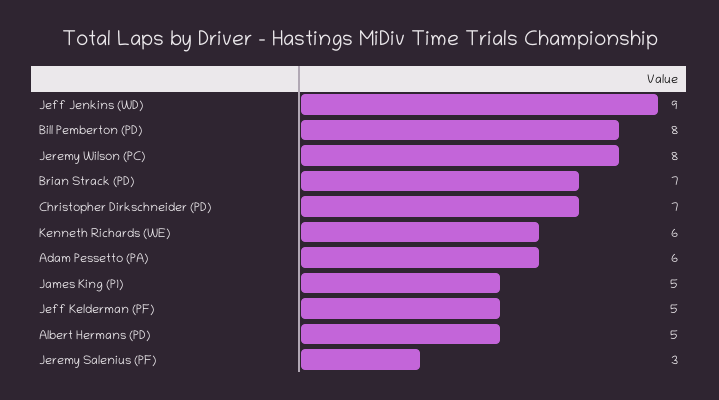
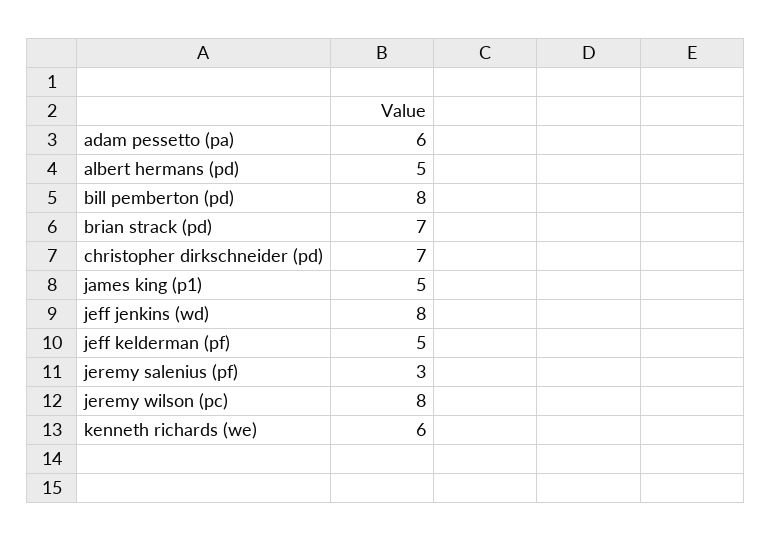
Jeff Jenkins (WD): 9 -> 8

